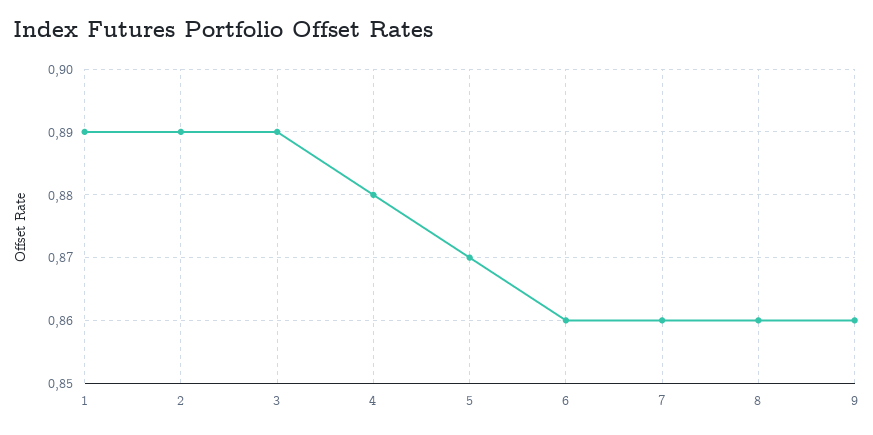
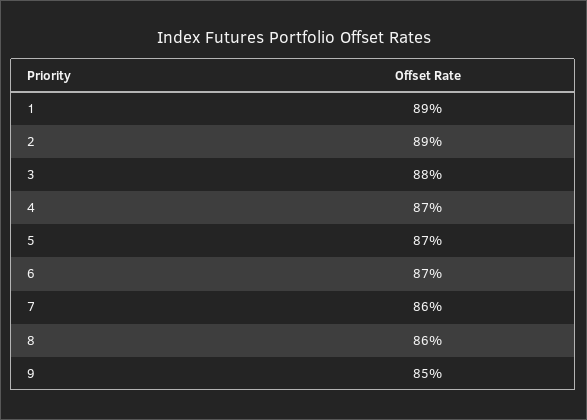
3: 0.89 -> 0.88
4: 0.88 -> 0.87
6: 0.86 -> 0.87
9: 0.86 -> 0.85

